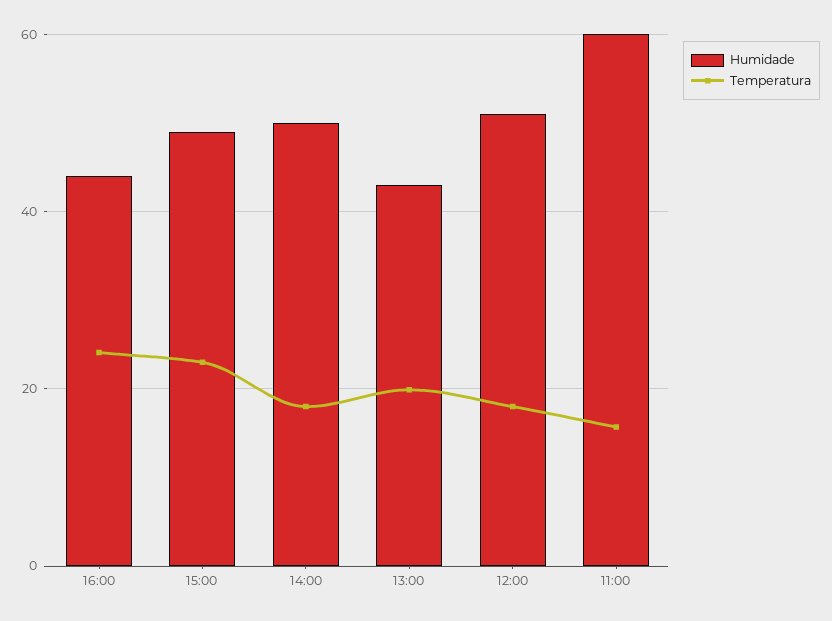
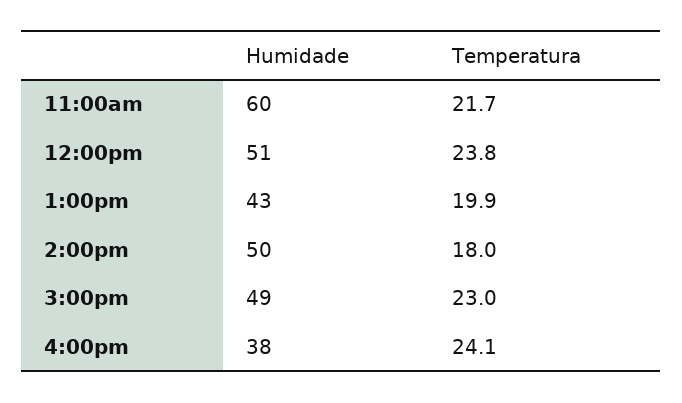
Humidade, 16:00: 44 -> 38
Temperatura, 12:00: 18 -> 23.8
Temperatura, 11:00: 16 -> 21.7

